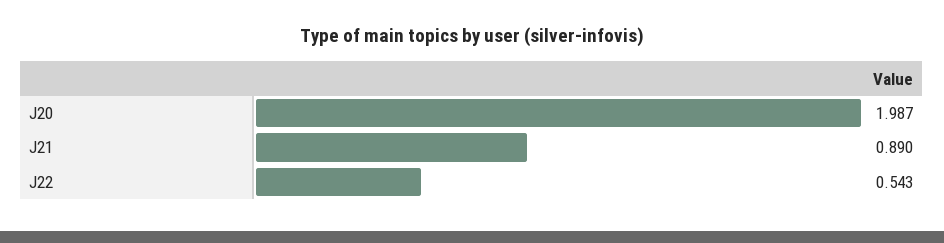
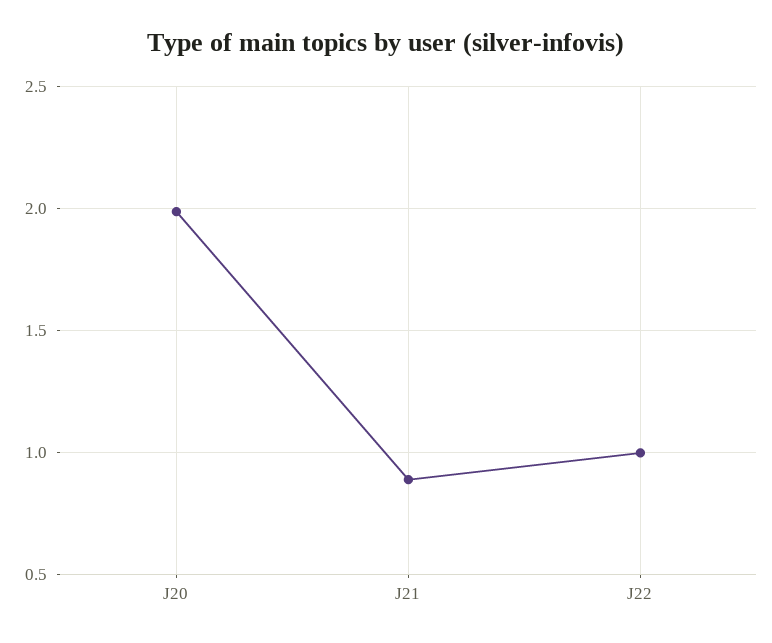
J22: 0.543 -> 1

